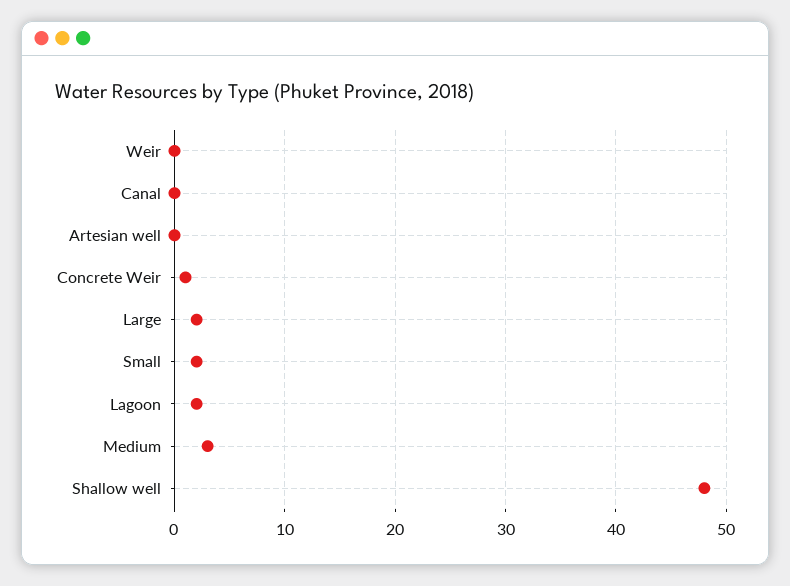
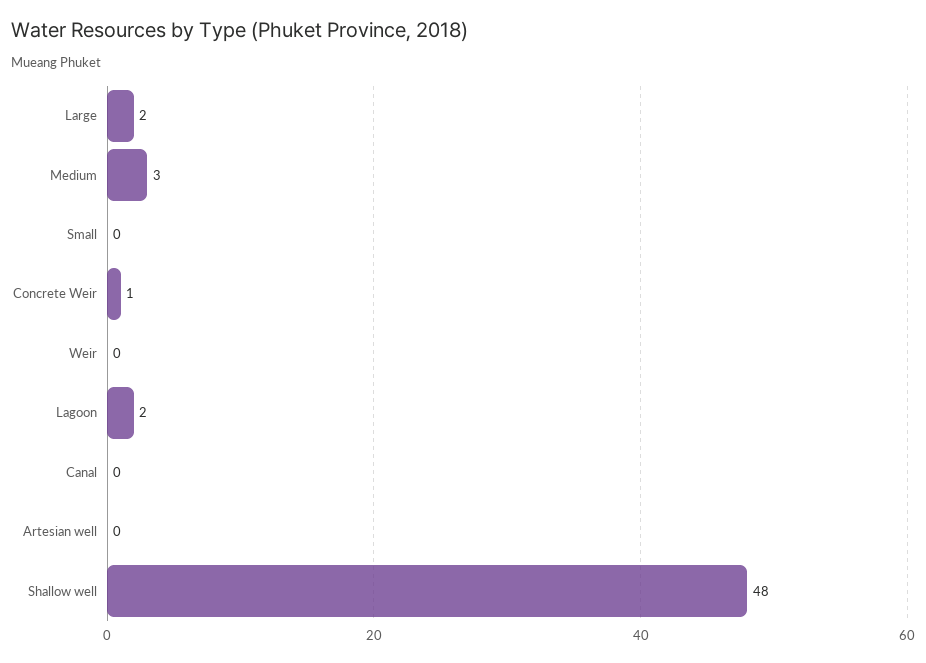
Small: 2 -> 0

